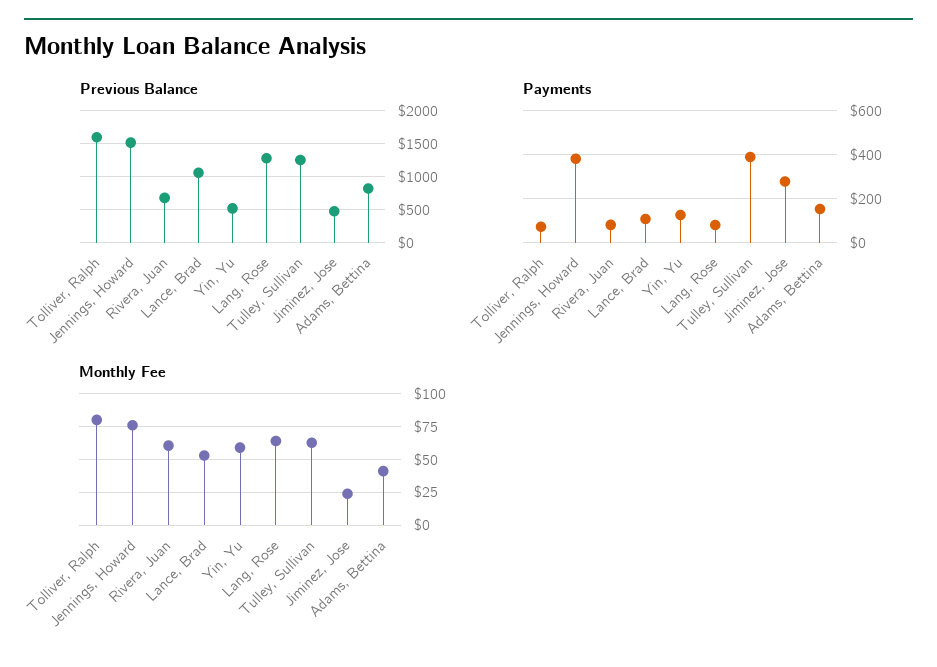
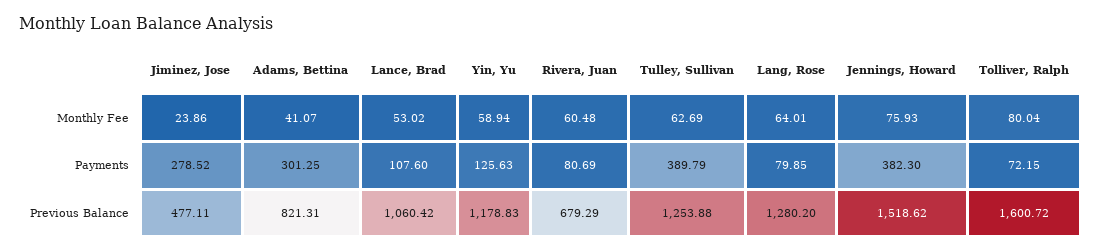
Previous Balance, Yin, Yu: 500 -> 1178.83
Payments, Adams, Bettina: 150 -> 301.25

